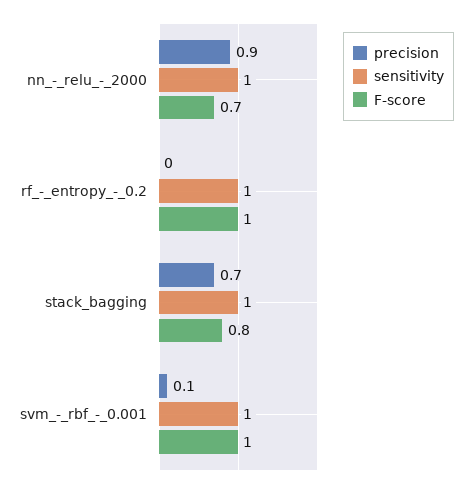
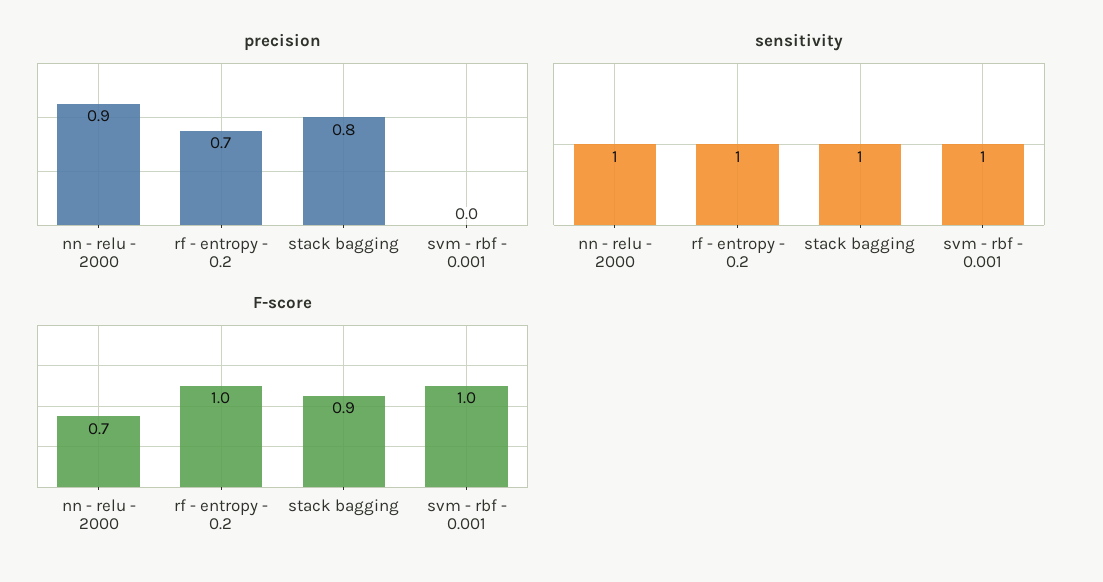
precision, rf_-_entropy_-_0.2: 0 -> 0.7
precision, stack_bagging: 0.7 -> 0.8
F-score, stack_bagging: 0.8 -> 0.9
precision, svm_-_rbf_-_0.001: 0.1 -> 0

